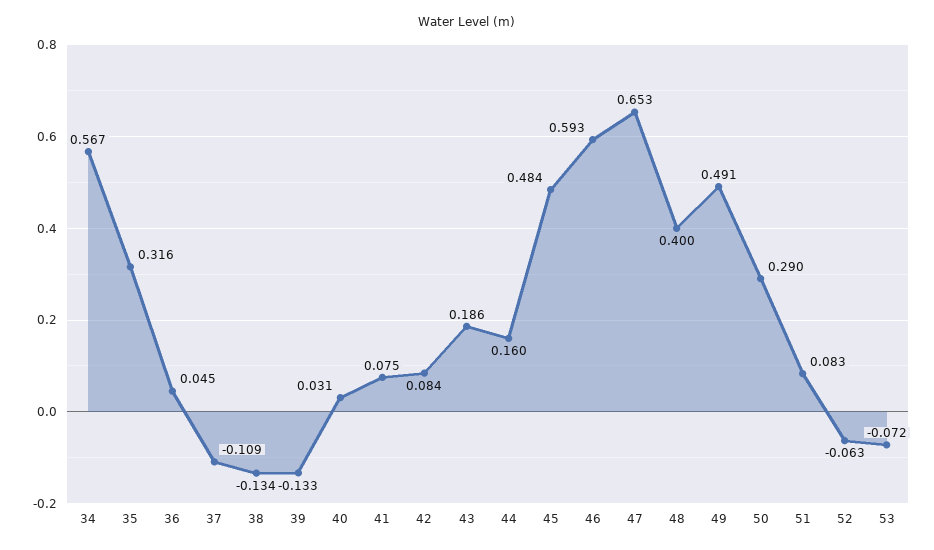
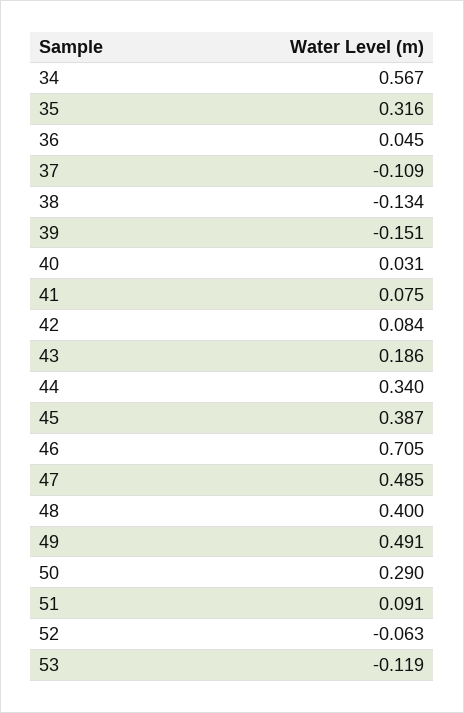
39: -0.133 -> -0.151
44: 0.16 -> 0.34
45: 0.484 -> 0.387
46: 0.593 -> 0.705
47: 0.653 -> 0.485
51: 0.083 -> 0.091
53: -0.072 -> -0.119

